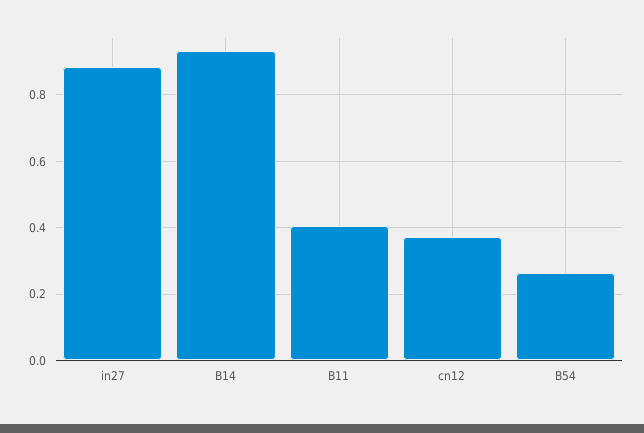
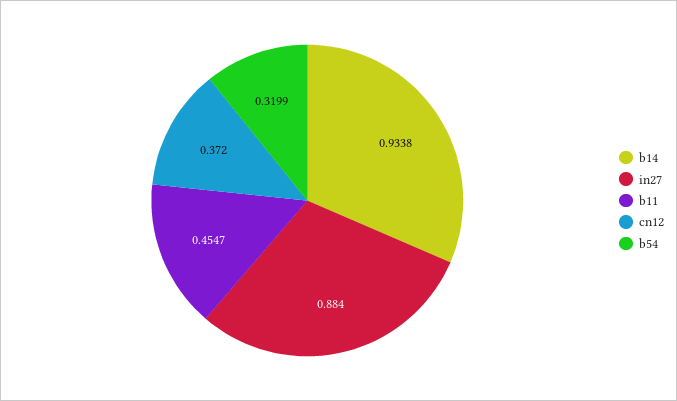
B11: 0.4 -> 0.4547
B54: 0.26 -> 0.3199

